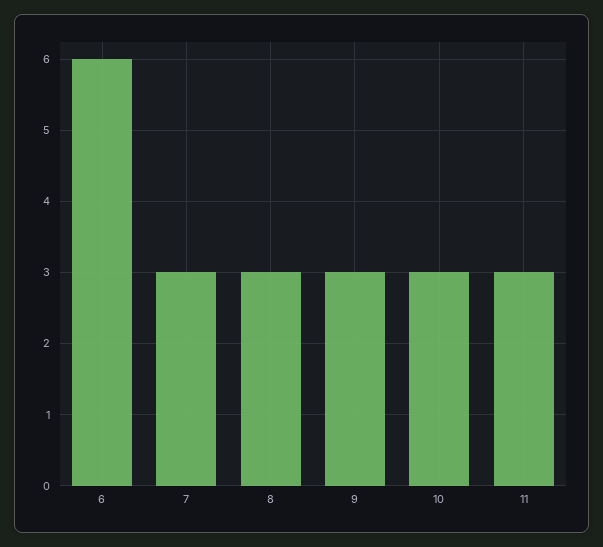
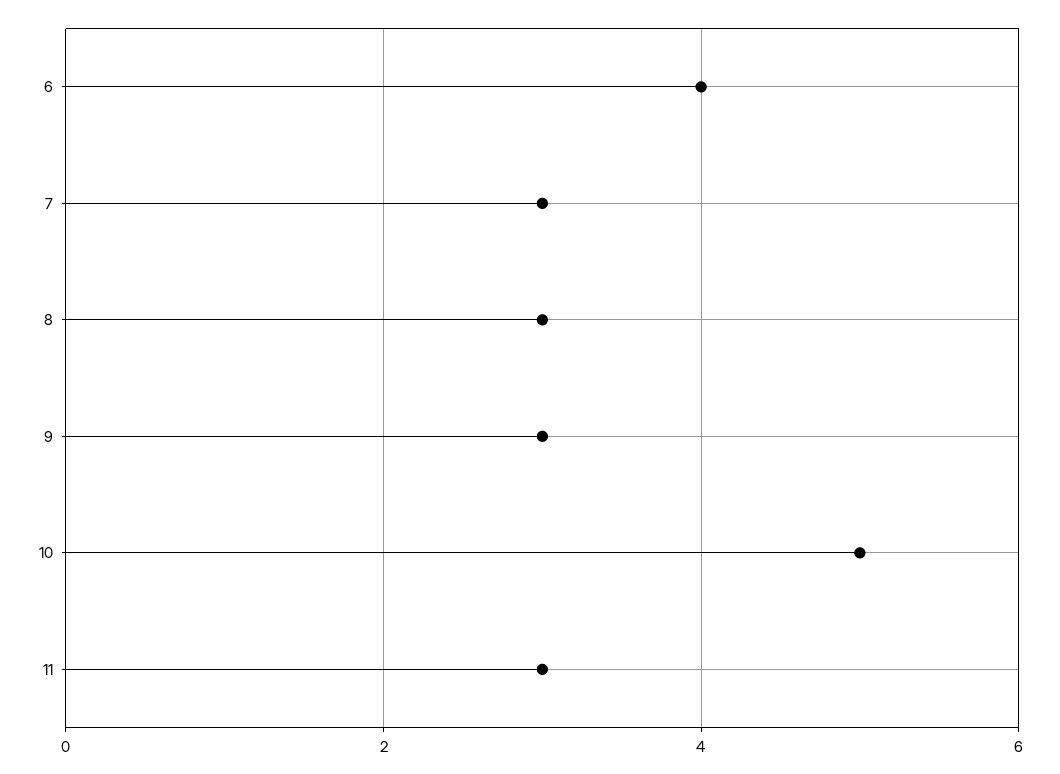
6: 6 -> 4
10: 3 -> 5

